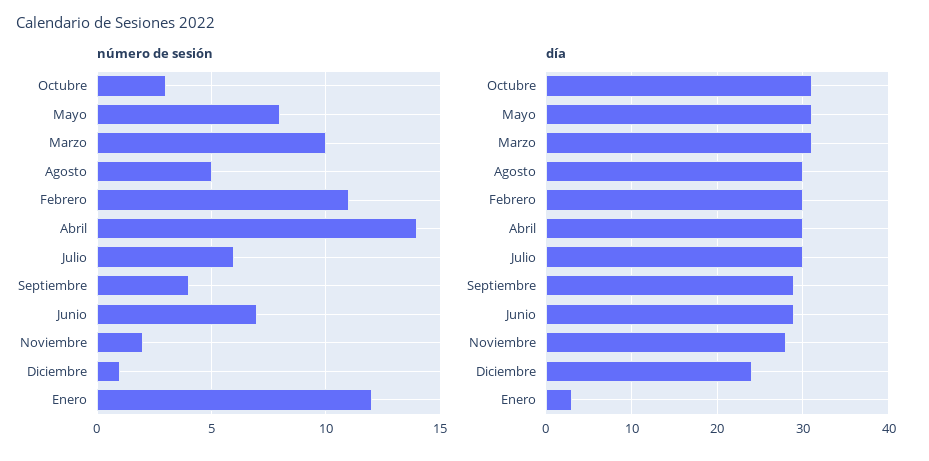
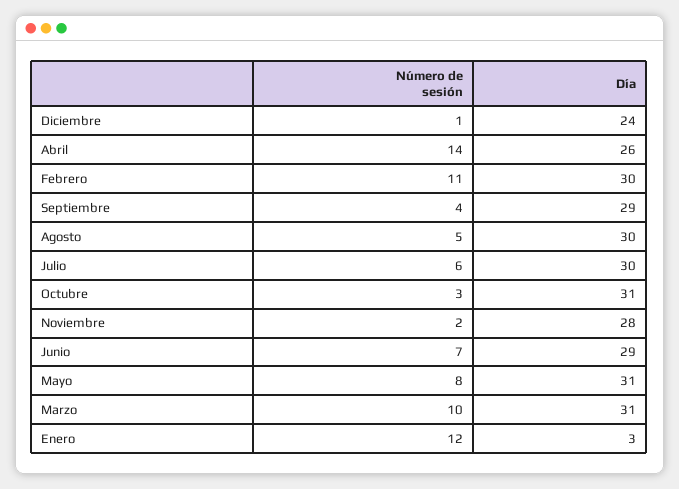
día, Abril: 30 -> 26

